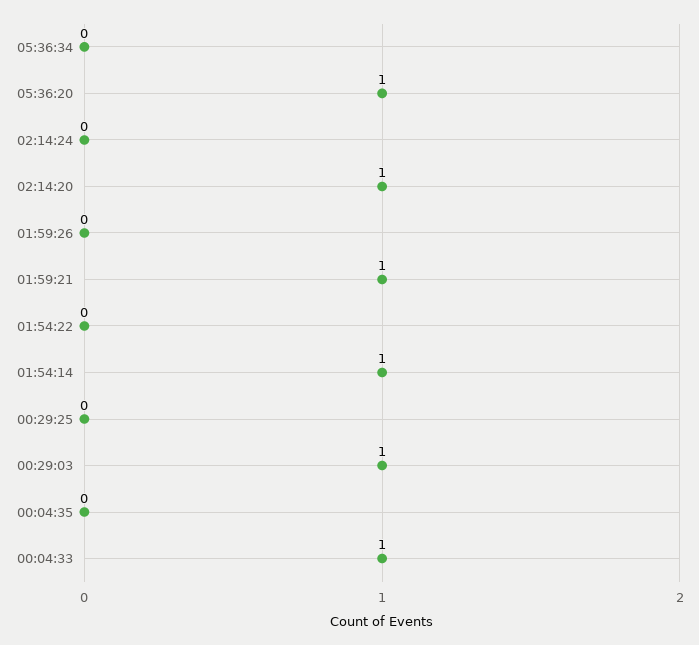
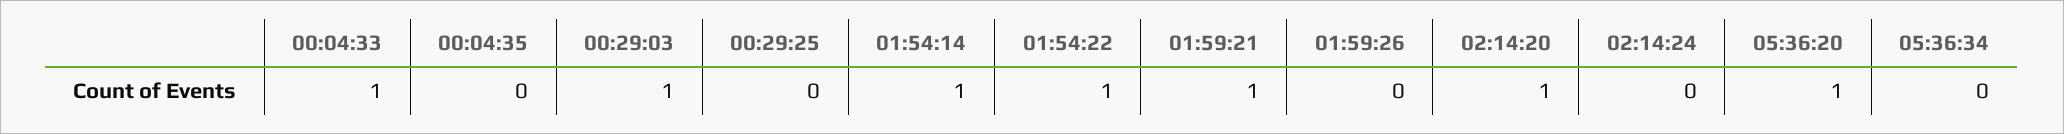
01:54:22: 0 -> 1

